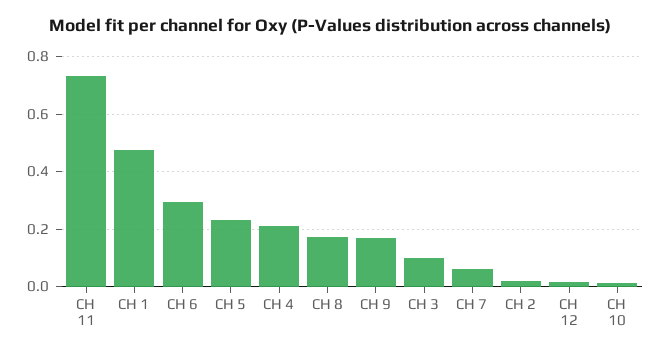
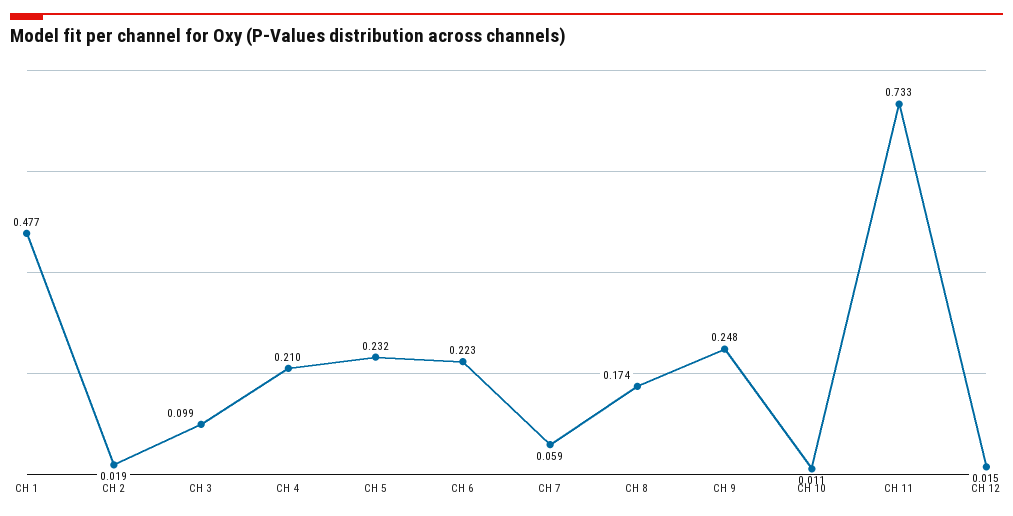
CH 6: 0.3 -> 0.223
CH 9: 0.175 -> 0.248

